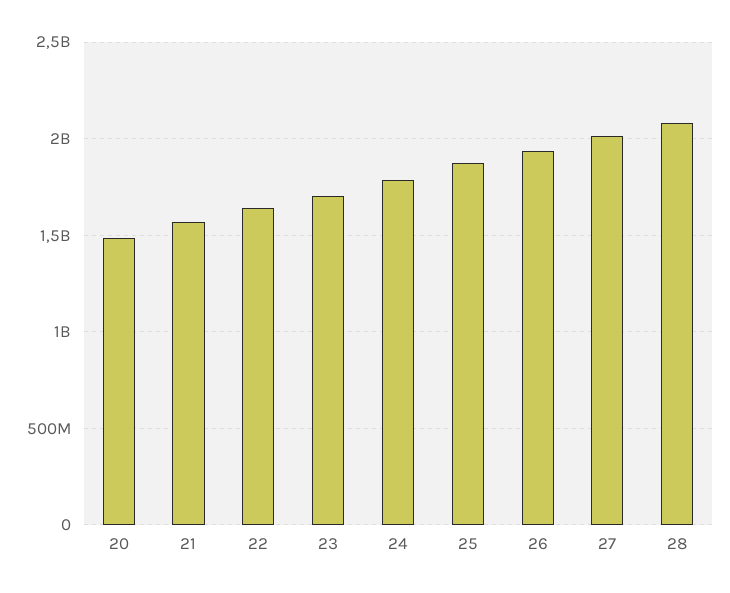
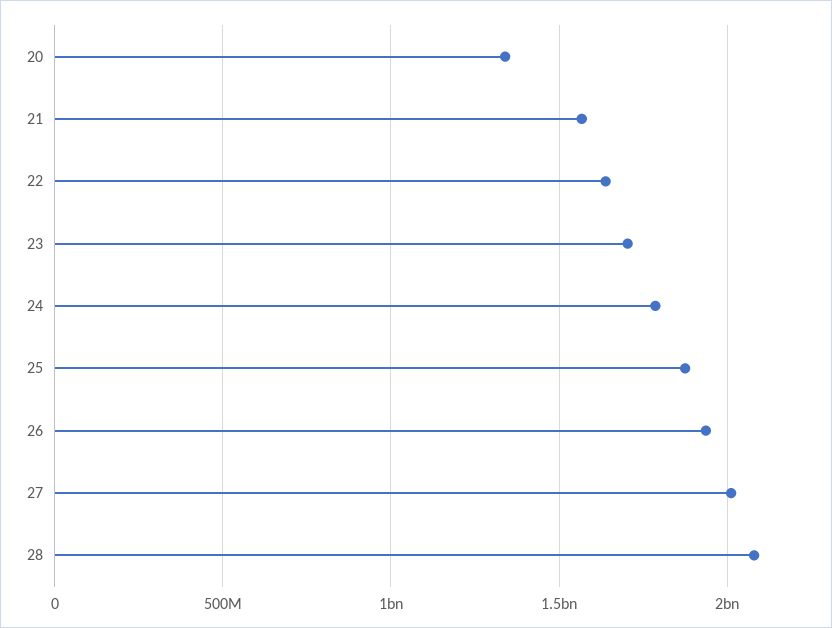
20: 1500000000 -> 1350000000

